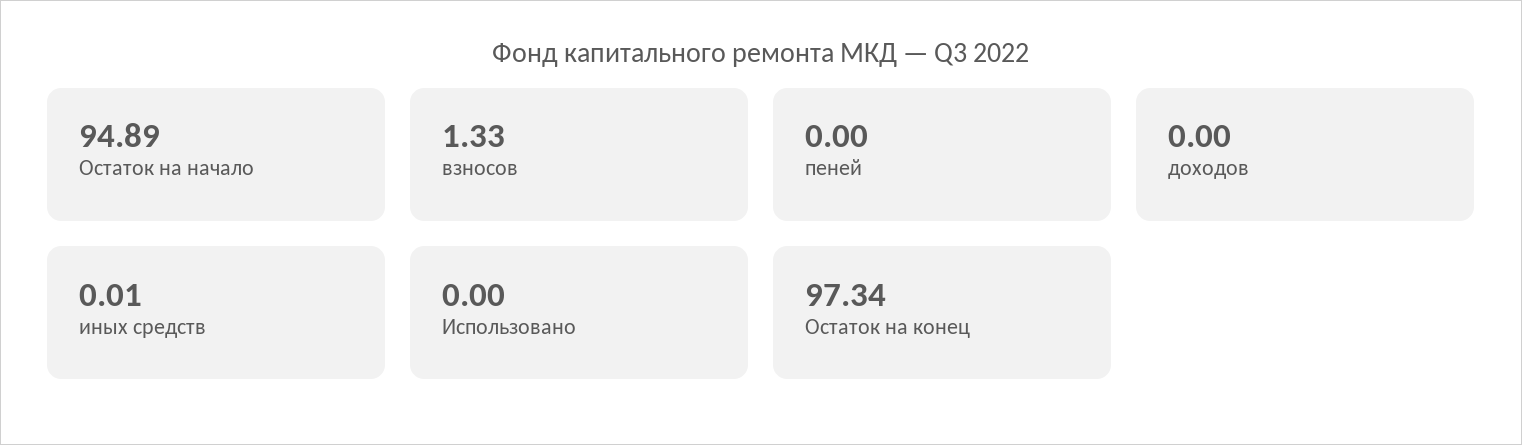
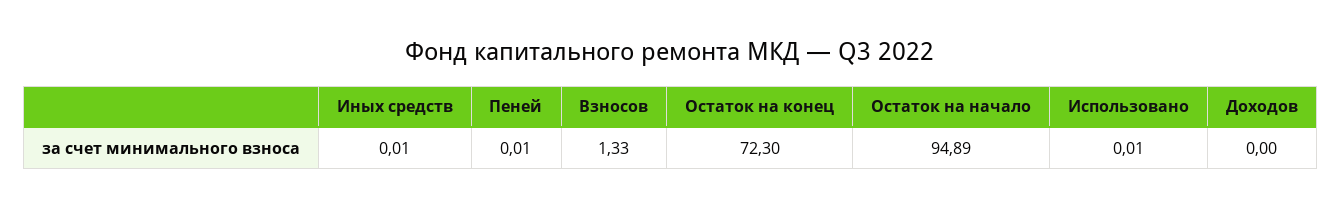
пеней: 0 -> 0.01
Использовано: 0 -> 0.01
Остаток на конец: 97.34 -> 72.3

